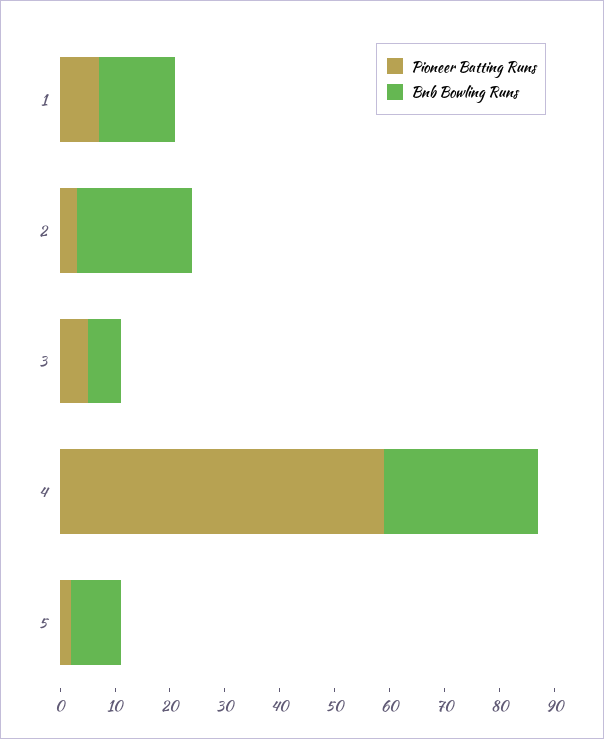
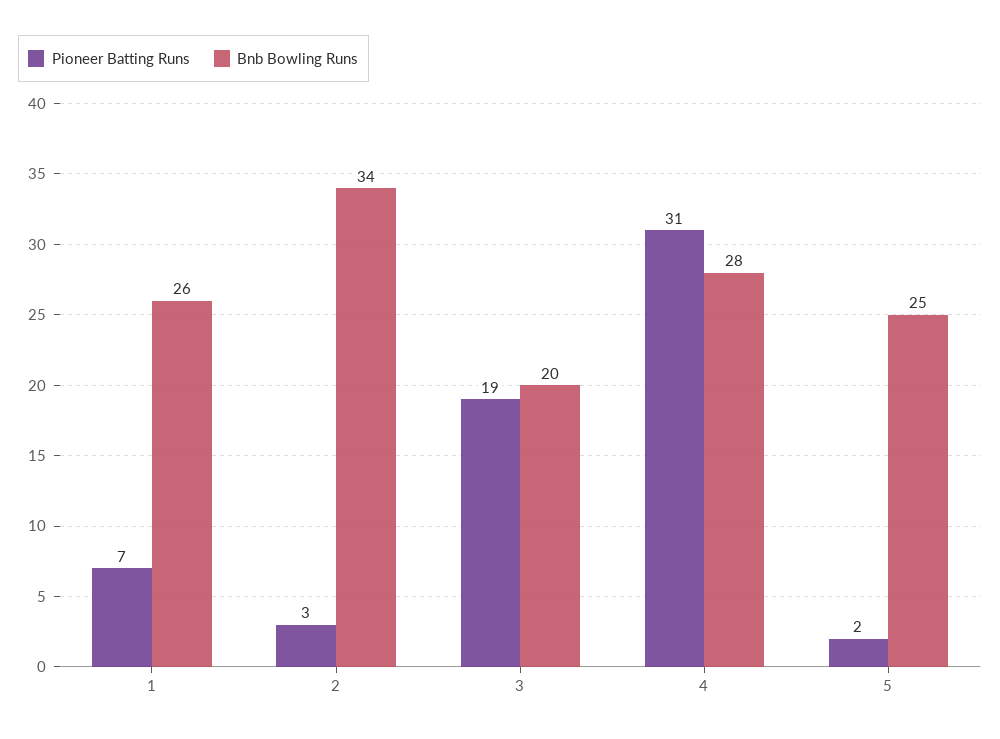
Bnb Bowling Runs, 1: 15 -> 26
Bnb Bowling Runs, 2: 20 -> 34
Pioneer Batting Runs, 3: 5 -> 19
Bnb Bowling Runs, 3: 5 -> 20
Pioneer Batting Runs, 4: 60 -> 31
Bnb Bowling Runs, 5: 10 -> 25

